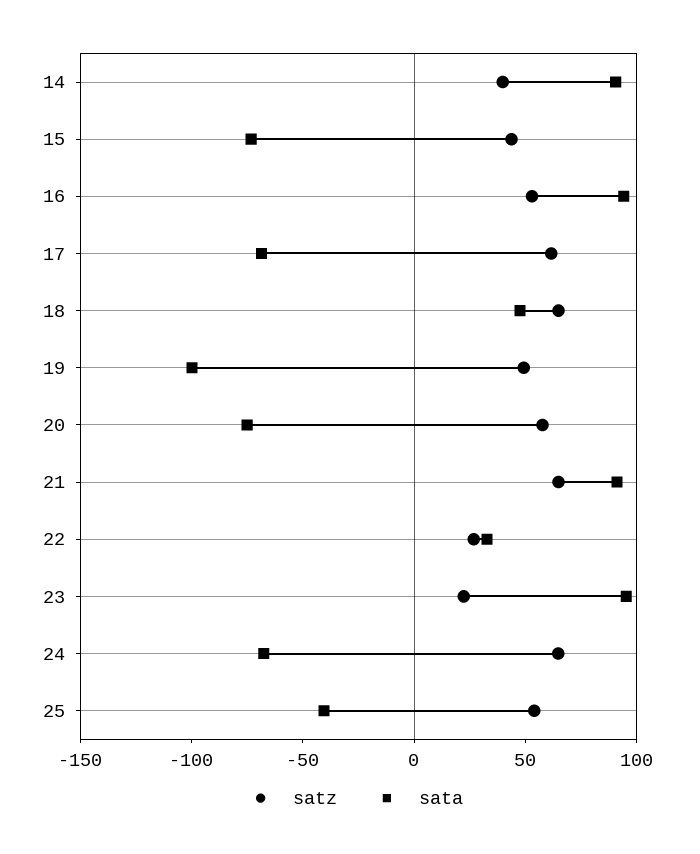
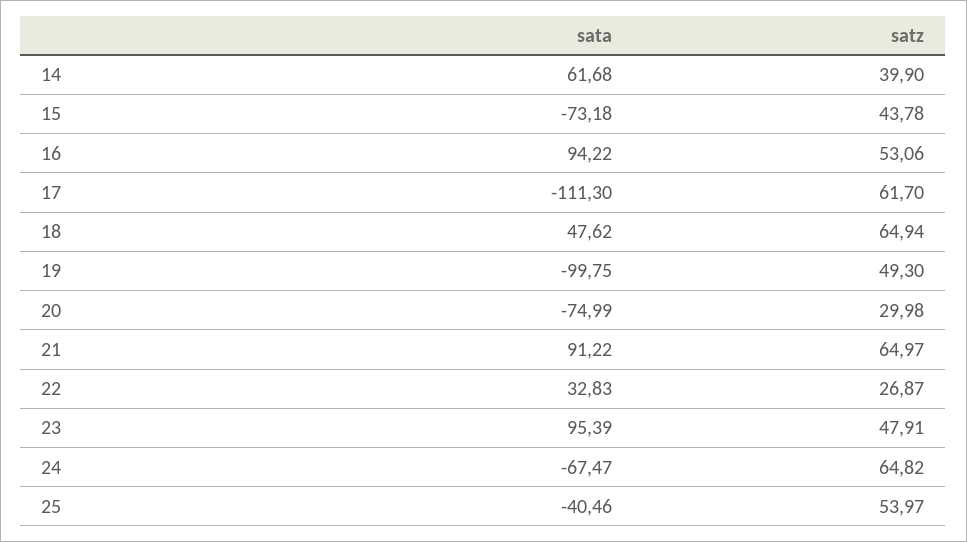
sata, 14: 90 -> 61.68
sata, 17: -70 -> -111.3
satz, 20: 60 -> 29.98
satz, 23: 20 -> 47.91

